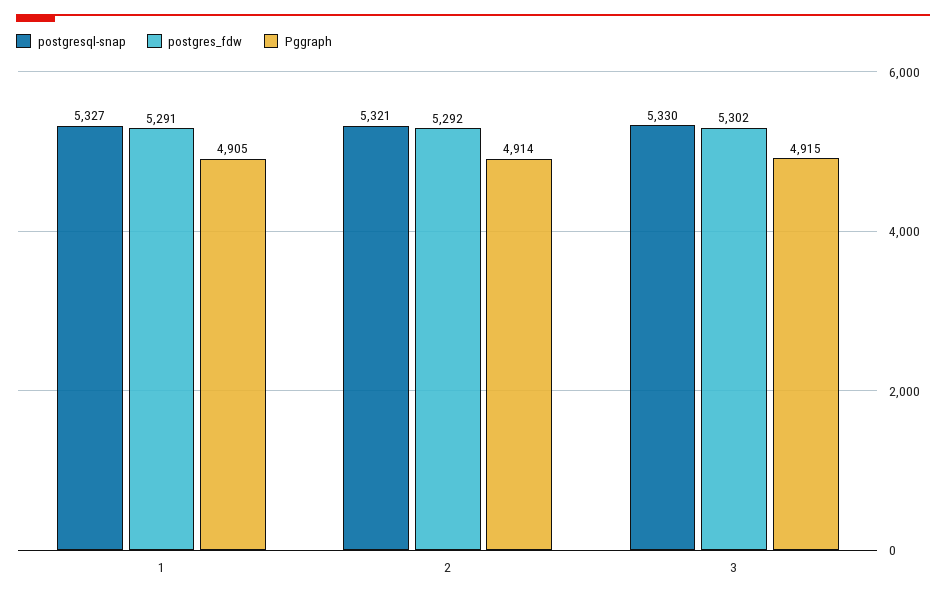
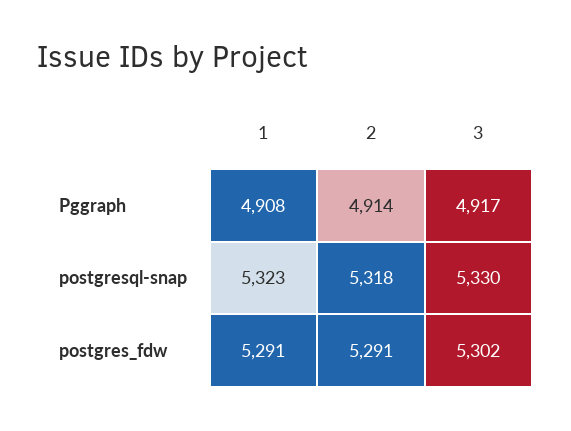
postgresql-snap, 1: 5327 -> 5323
Pggraph, 1: 4905 -> 4908
postgresql-snap, 2: 5321 -> 5318
postgres_fdw, 2: 5292 -> 5291
Pggraph, 3: 4915 -> 4917

